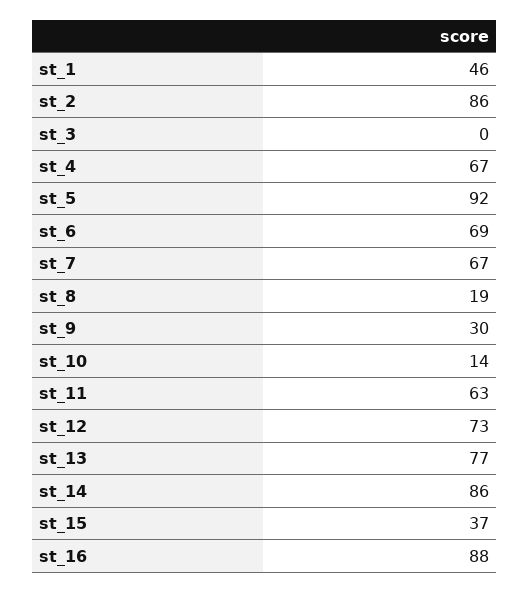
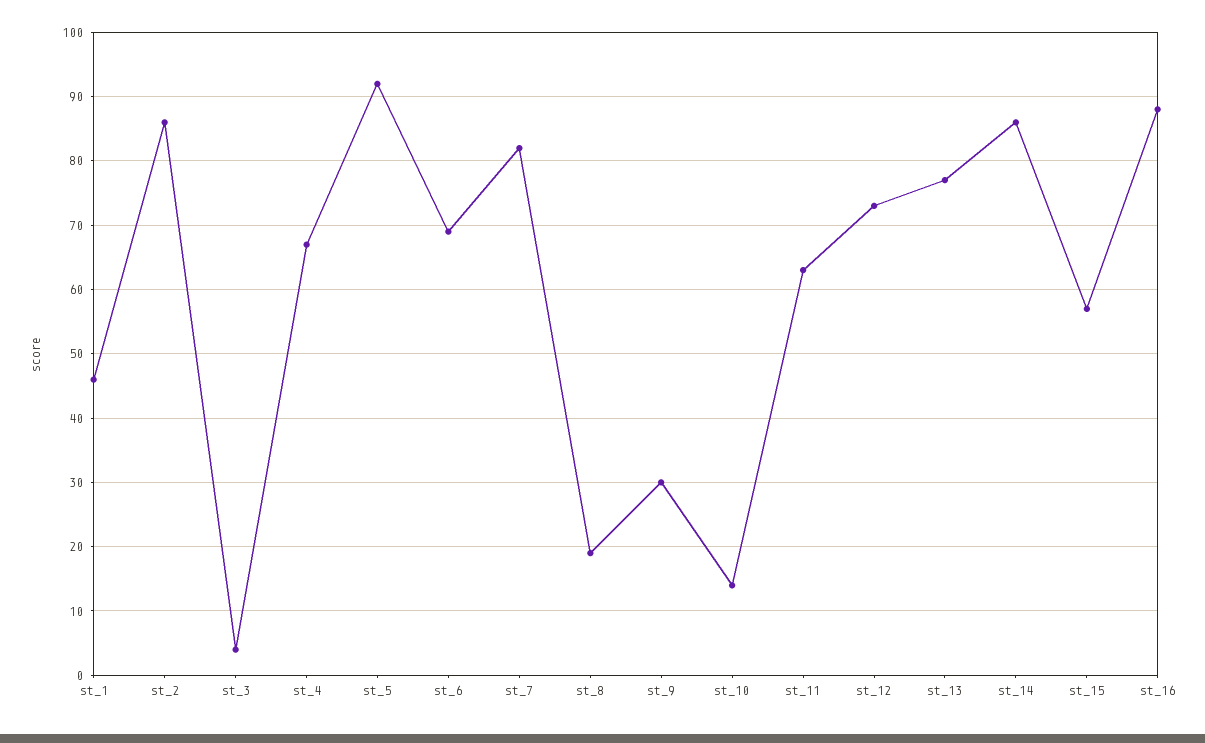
st_3: 0 -> 4
st_7: 67 -> 82
st_15: 37 -> 57

